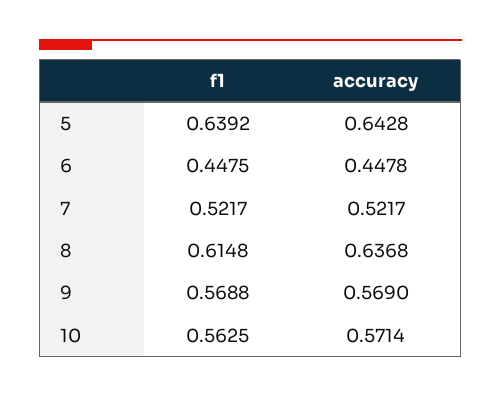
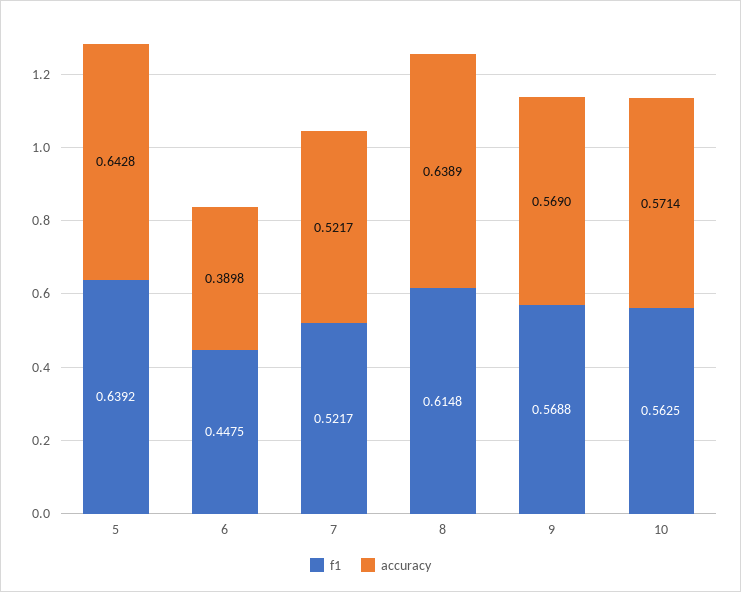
accuracy, 6: 0.4478 -> 0.3898
accuracy, 8: 0.6368 -> 0.6389

